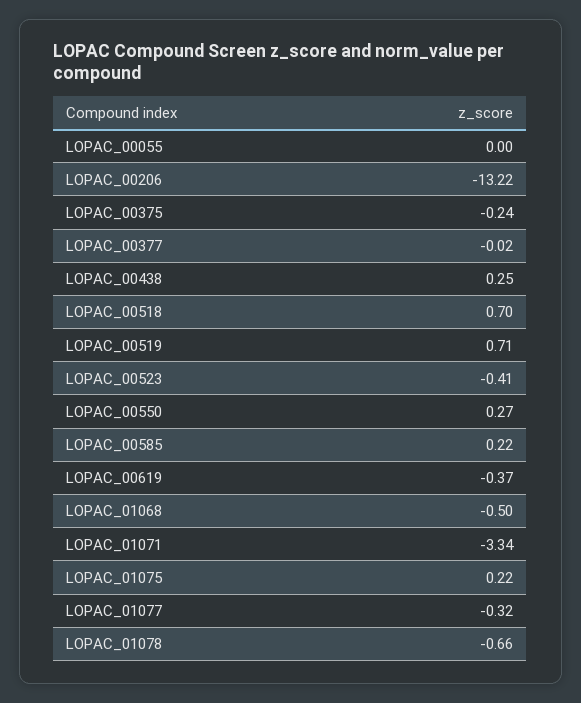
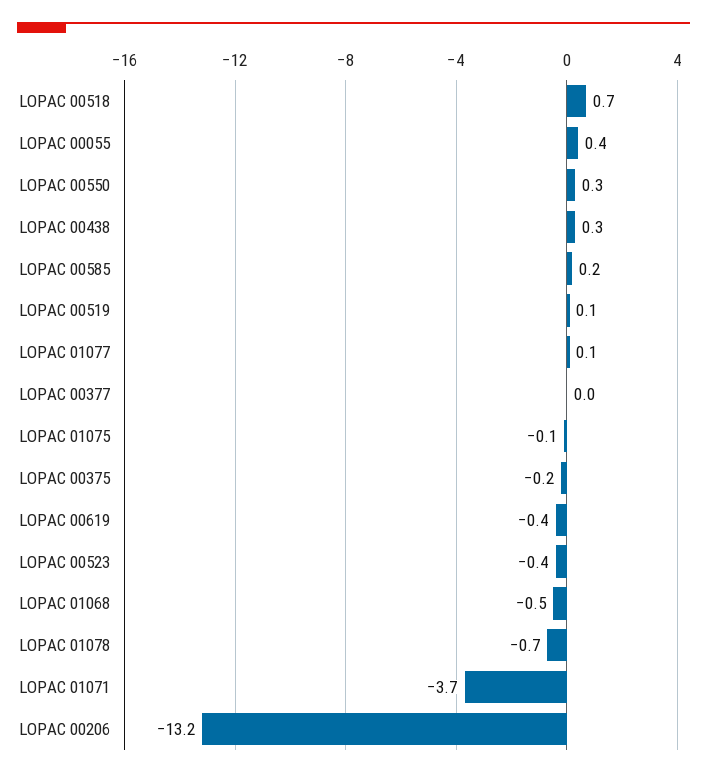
LOPAC_00055: 0 -> 0.4
LOPAC_00519: 0.71 -> 0.1
LOPAC_01071: -3.34 -> -3.7
LOPAC_01075: 0.22 -> -0.1
LOPAC_01077: -0.32 -> 0.1

